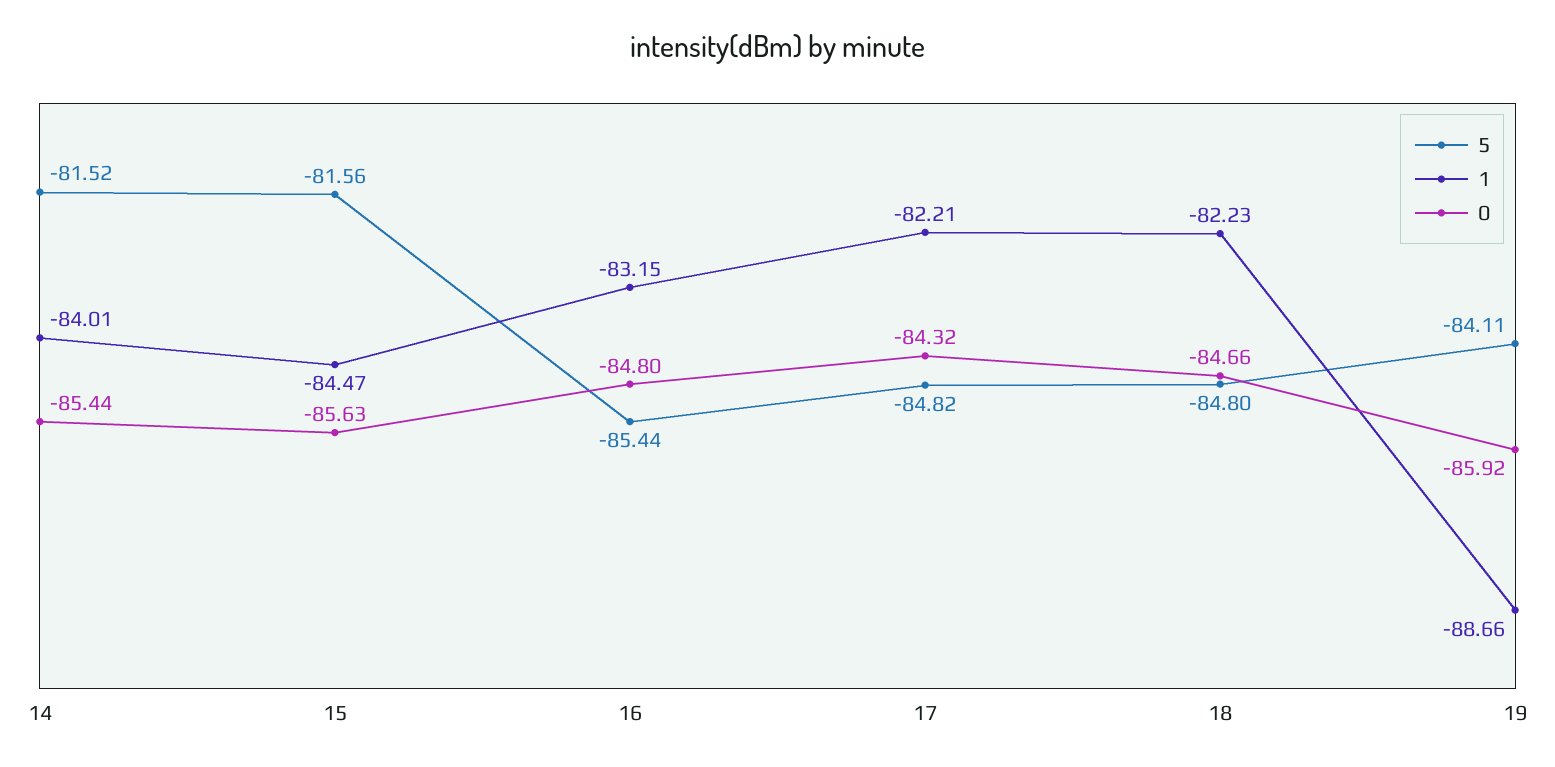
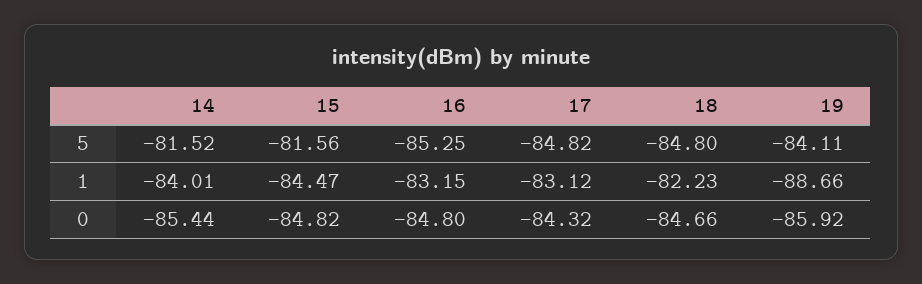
0, 15: -85.63 -> -84.82
5, 16: -85.44 -> -85.25
1, 17: -82.21 -> -83.12

